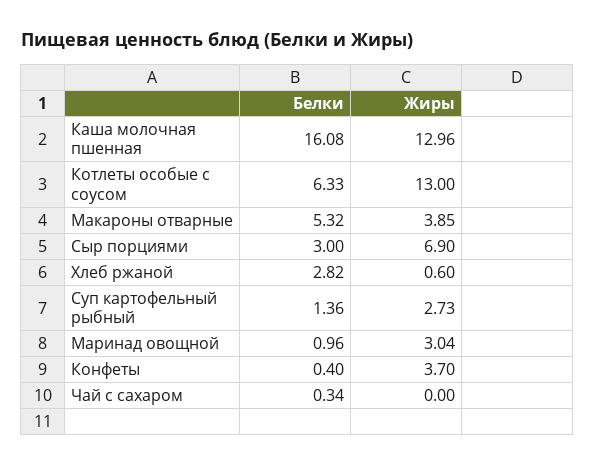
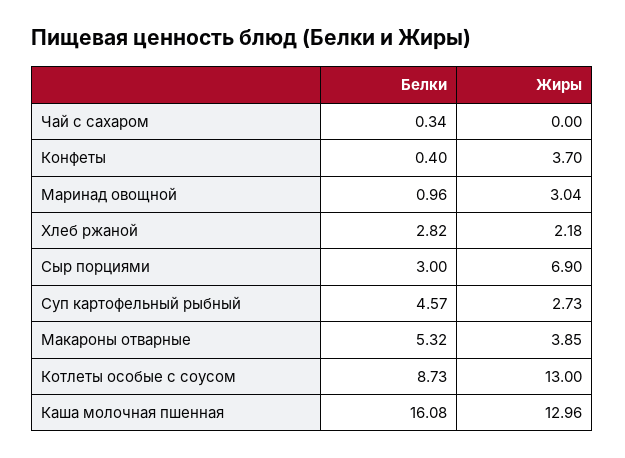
Белки, Котлеты особые с соусом: 6.33 -> 8.73
Жиры, Хлеб ржаной: 0.6 -> 2.18
Белки, Суп картофельный рыбный: 1.36 -> 4.57

